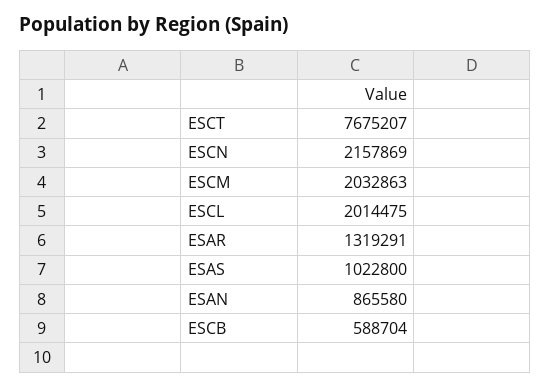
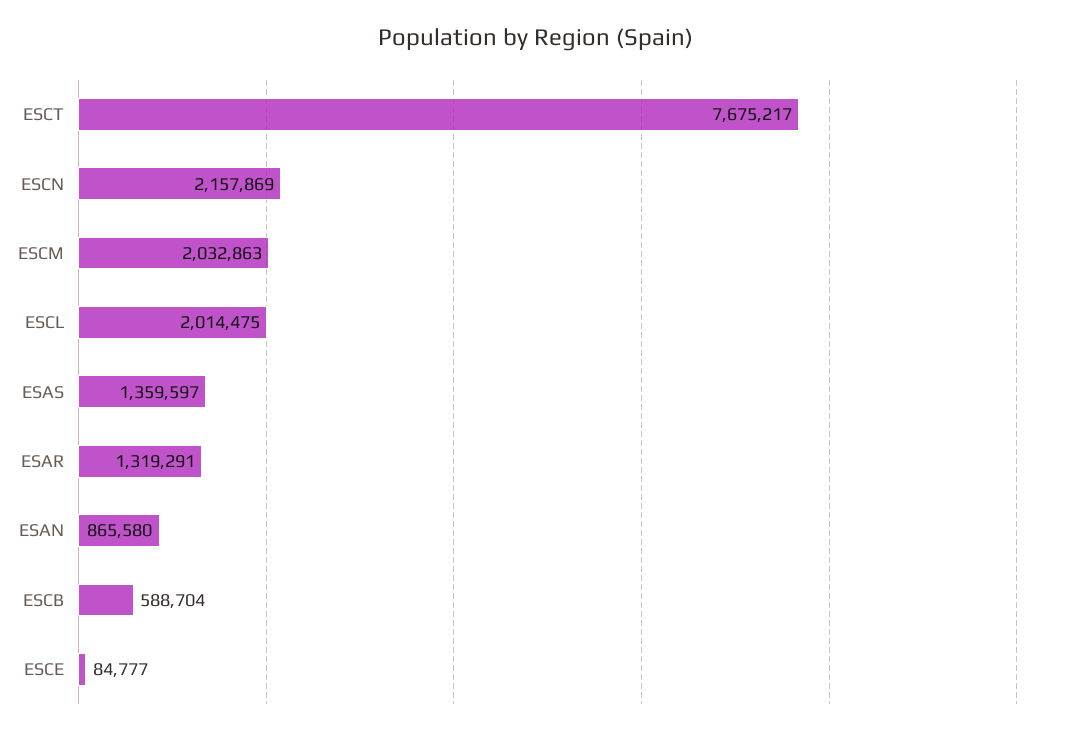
ESCT: 7675207 -> 7675217
ESAS: 1022800 -> 1359597
ESCE: none -> 84777

